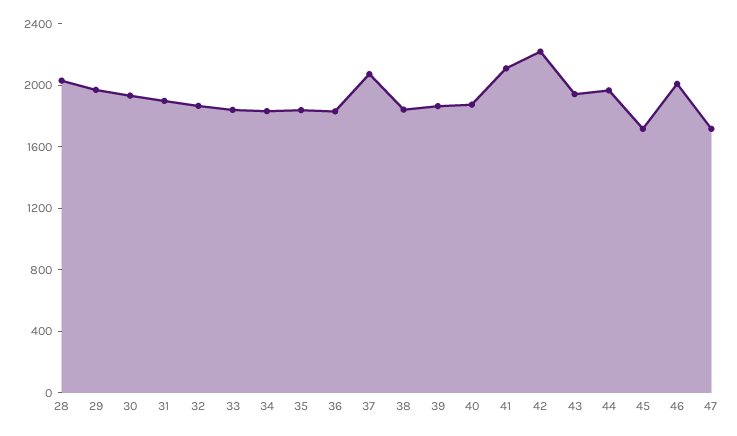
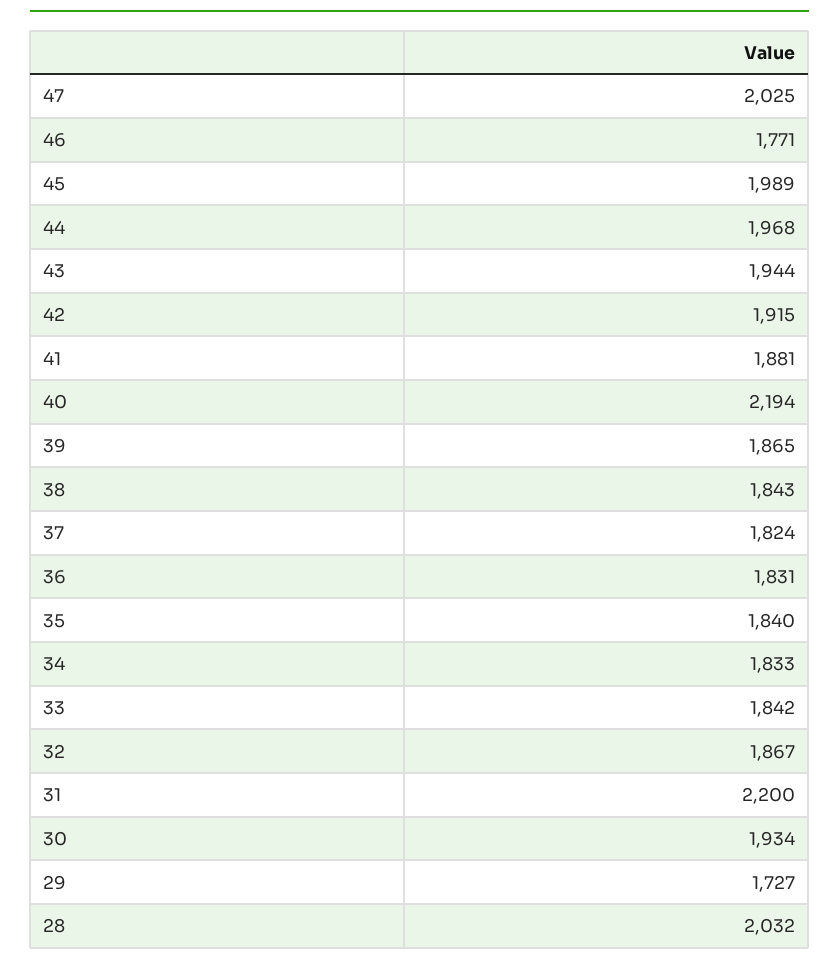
29: 2000 -> 1727
31: 1900 -> 2200
37: 2100 -> 1824
40: 1900 -> 2194
41: 2100 -> 1881
42: 2200 -> 1915
45: 1700 -> 1989
46: 2000 -> 1771
47: 1700 -> 2025

